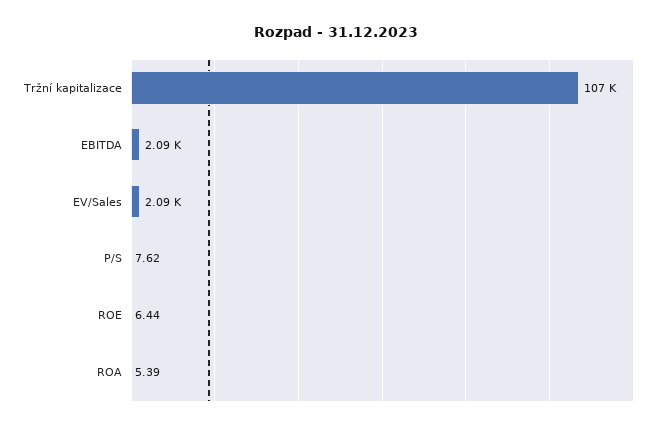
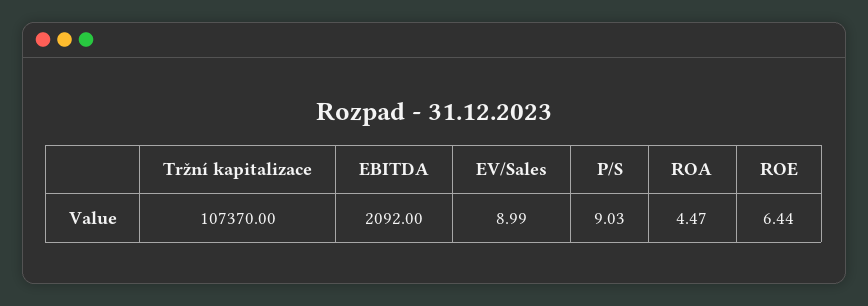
EV/Sales: 2090 -> 8.99
P/S: 7.62 -> 9.03
ROA: 5.39 -> 4.47

